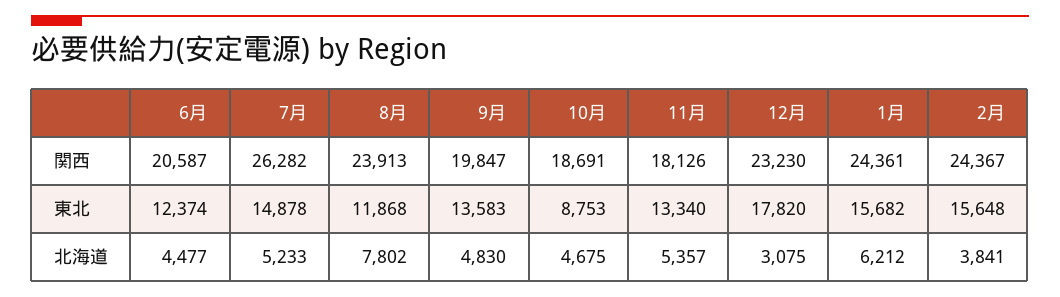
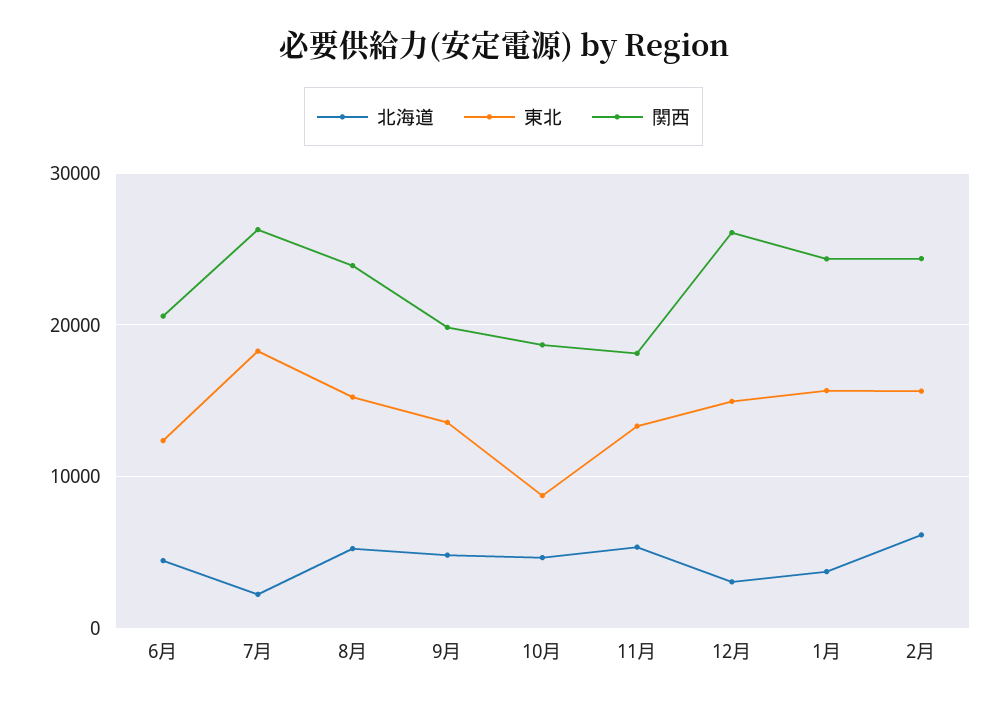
関西, 12月: 23230 -> 26000
東北, 7月: 14878 -> 18000
東北, 8月: 11868 -> 15000
東北, 12月: 17820 -> 15000
北海道, 7月: 5233 -> 2000
北海道, 8月: 7802 -> 5000
北海道, 1月: 6212 -> 4000
北海道, 2月: 3841 -> 6000

